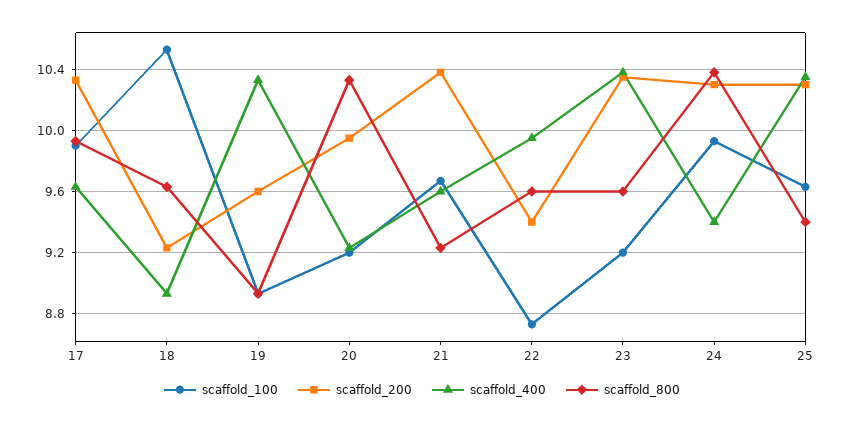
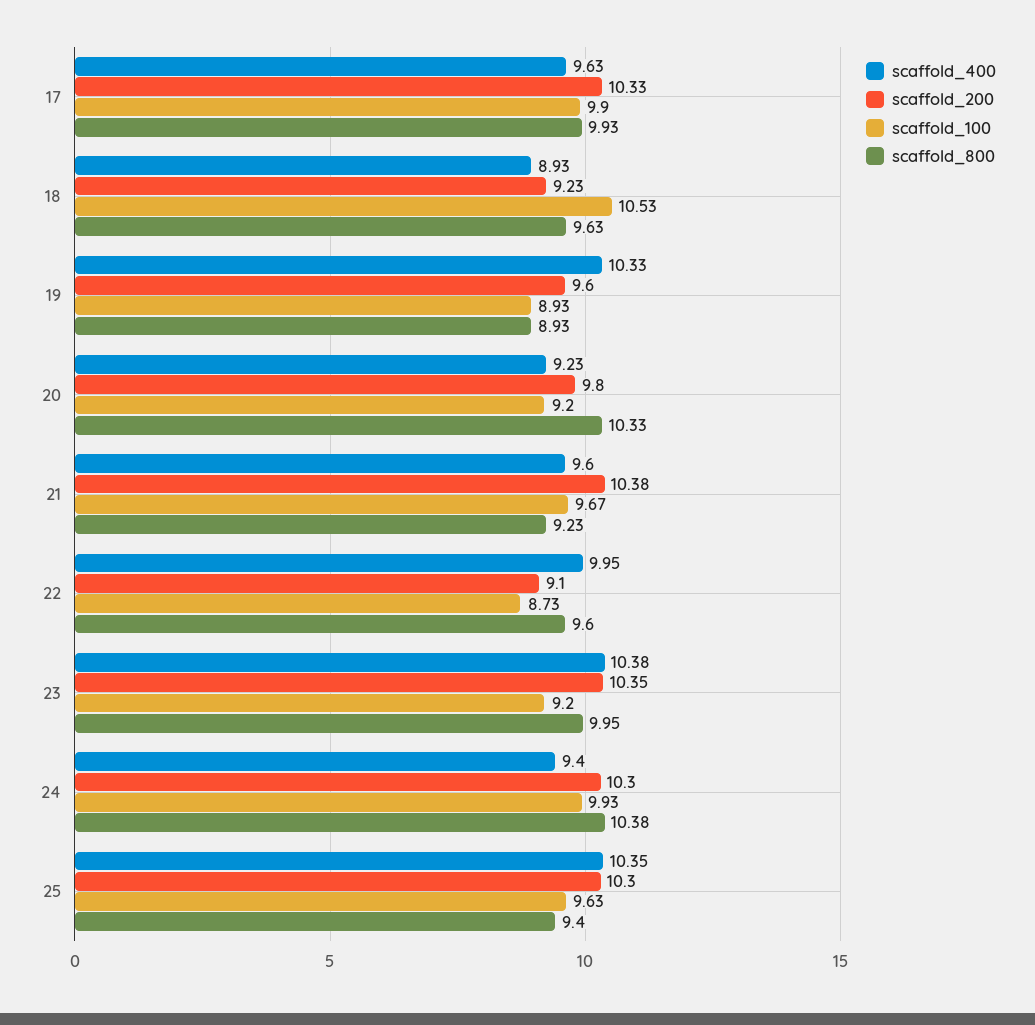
scaffold_200, 20: 9.95 -> 9.8
scaffold_200, 22: 9.4 -> 9.1
scaffold_800, 23: 9.6 -> 9.95

